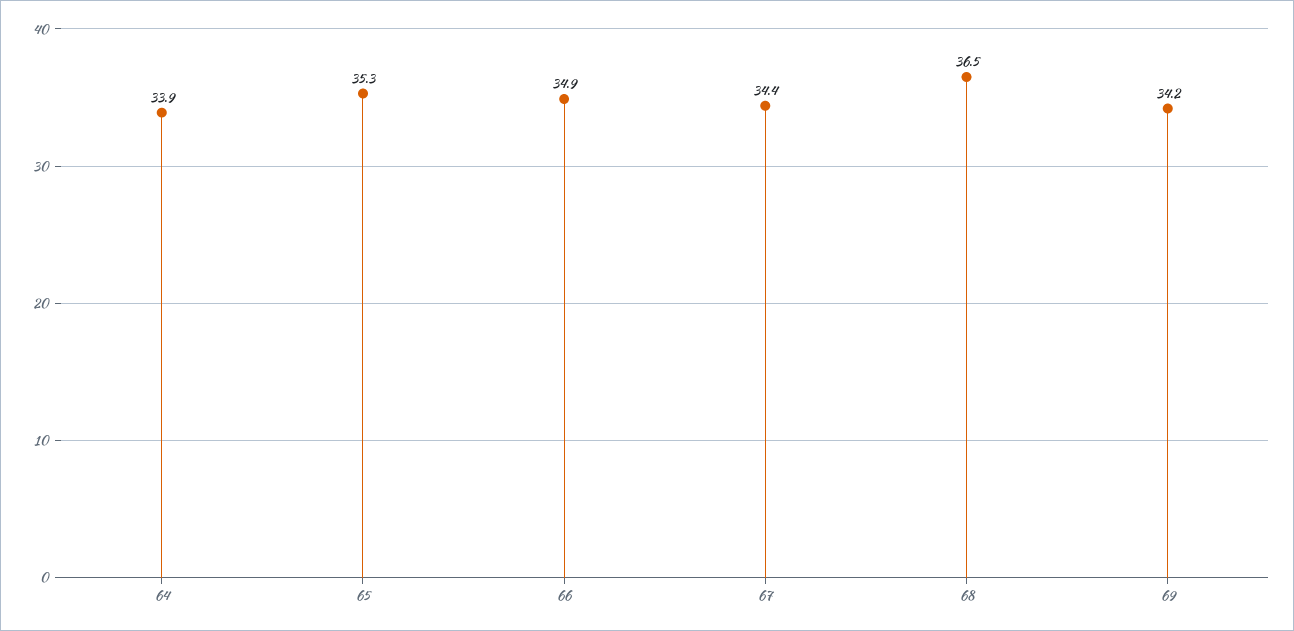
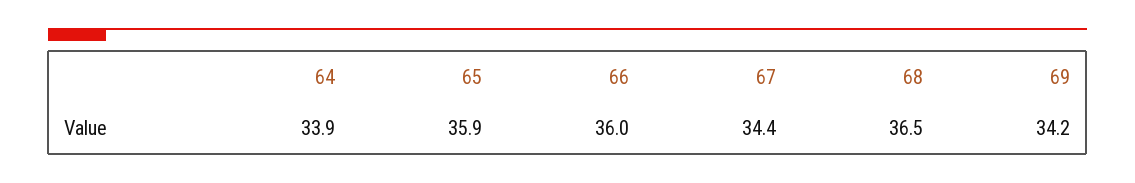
65: 35.3 -> 35.9
66: 34.9 -> 36

